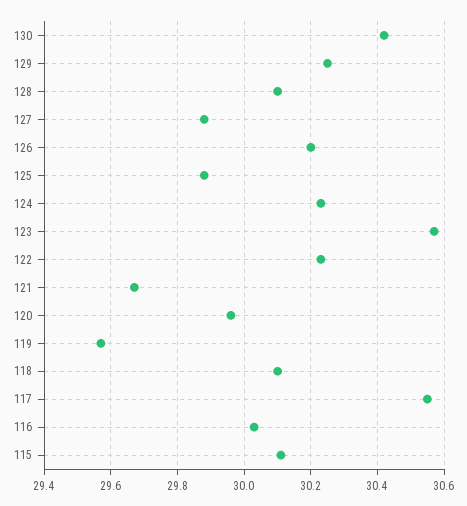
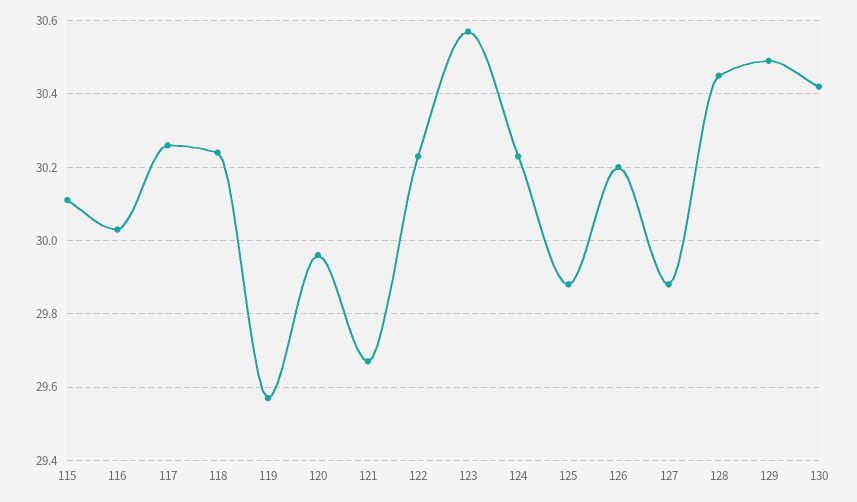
129: 30.25 -> 30.5
128: 30.1 -> 30.45
118: 30.1 -> 30.25
117: 30.55 -> 30.25

